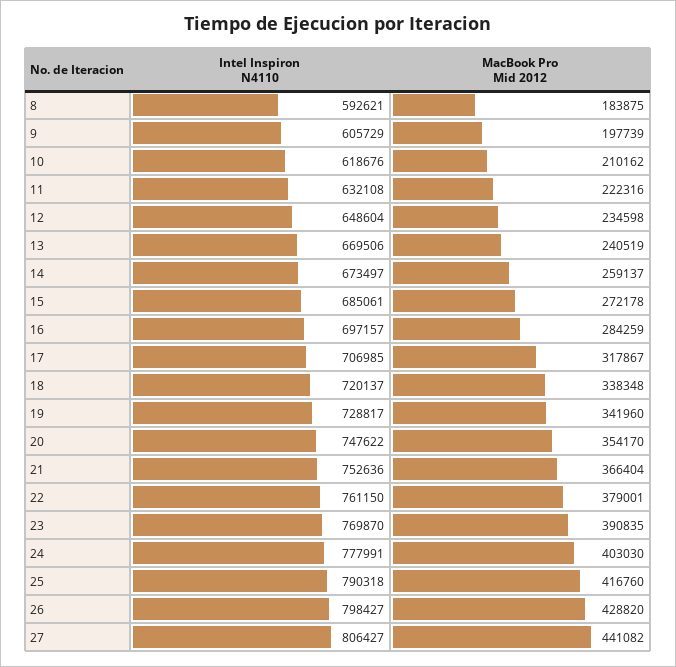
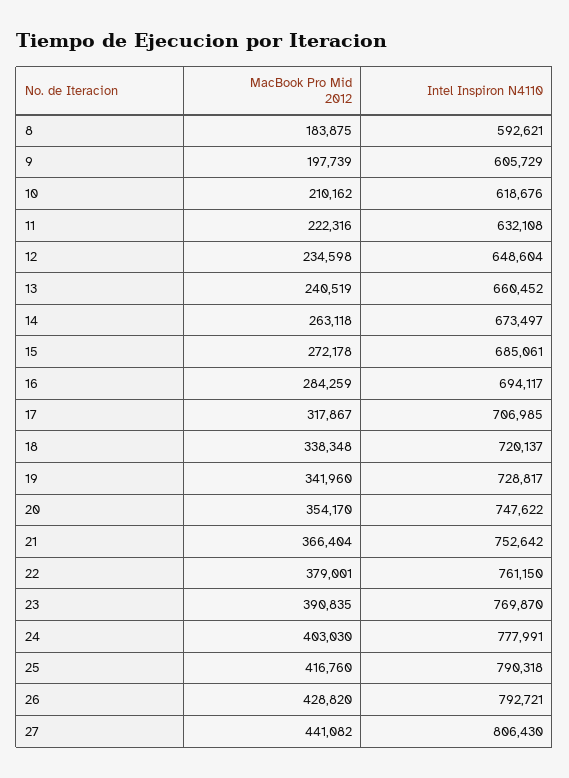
Intel Inspiron N4110, 13: 669506 -> 660452
MacBook Pro Mid 2012, 14: 259137 -> 263118
Intel Inspiron N4110, 16: 697157 -> 694117
Intel Inspiron N4110, 21: 752636 -> 752642
Intel Inspiron N4110, 26: 798427 -> 792721
Intel Inspiron N4110, 27: 806427 -> 806430

